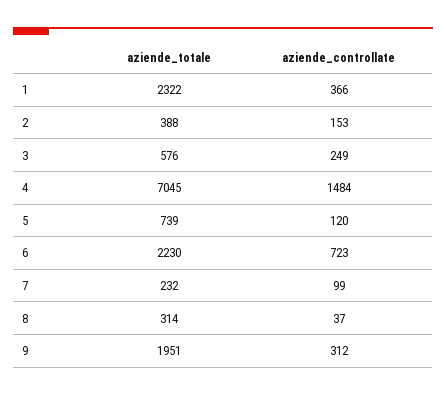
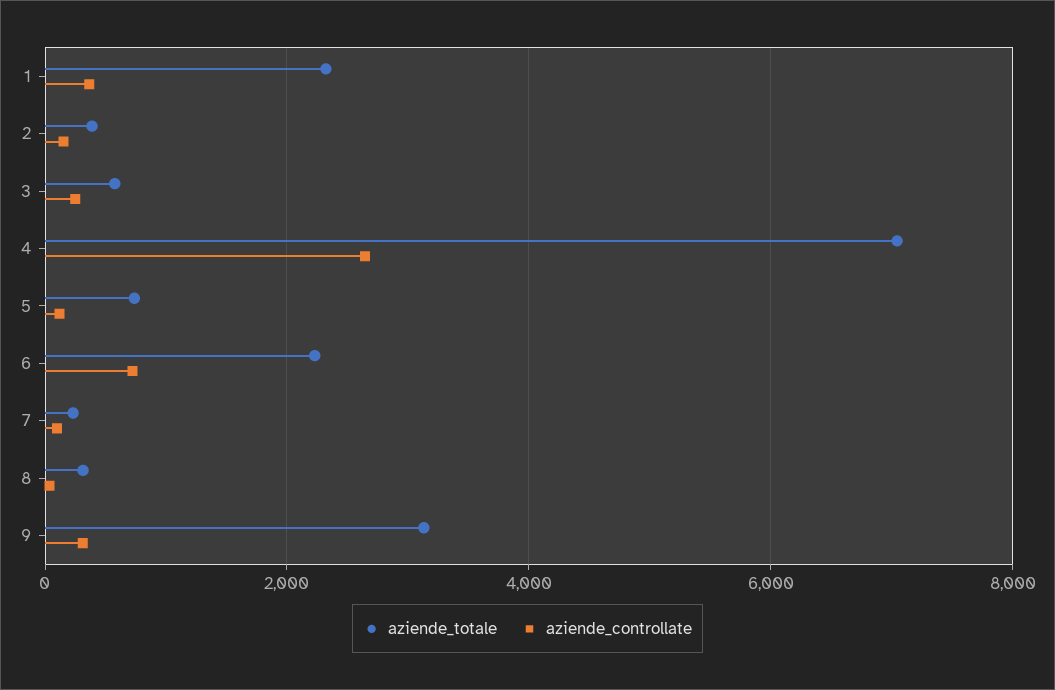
aziende_controllate, 4: 1484 -> 2600
aziende_totale, 9: 1951 -> 3200

